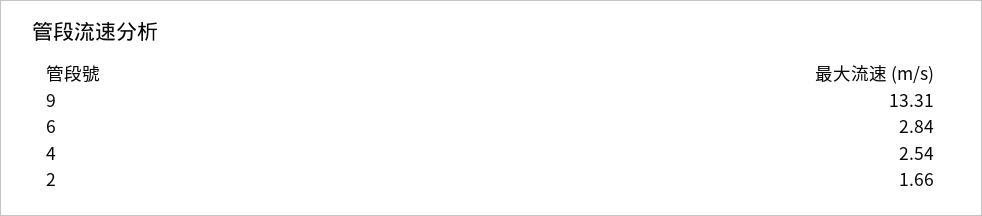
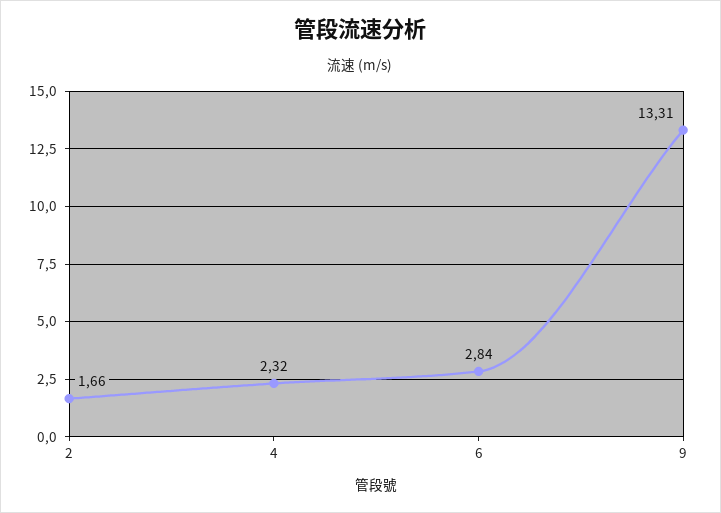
4: 2.54 -> 2.32

